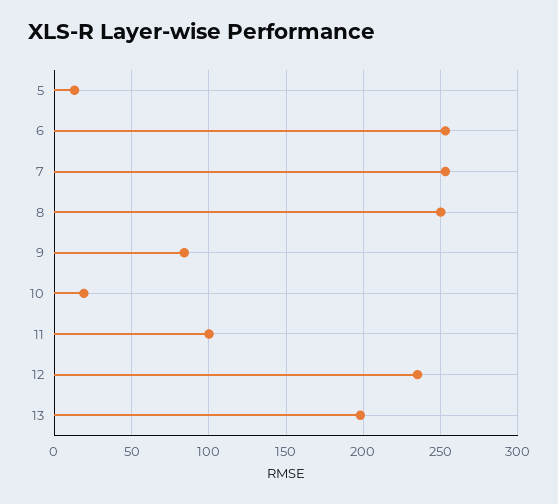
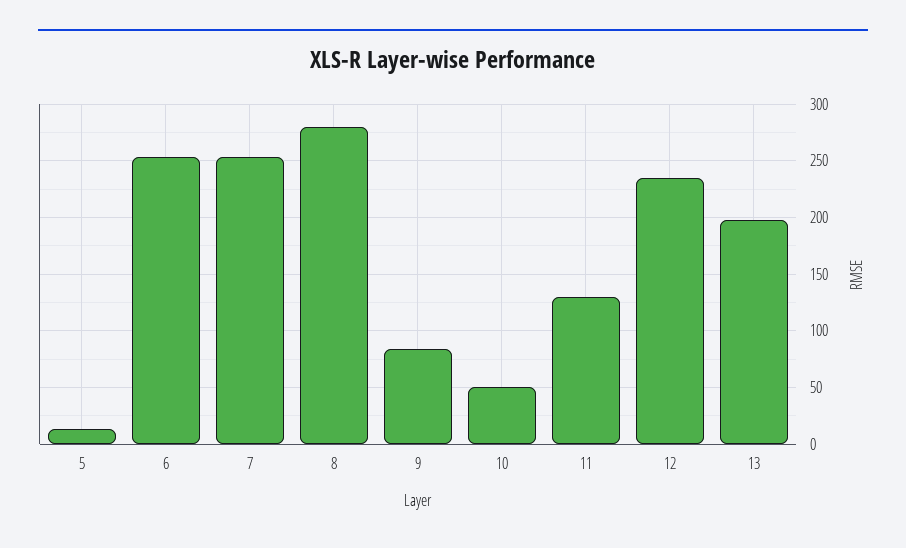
8: 250 -> 280
10: 20 -> 50
11: 100 -> 130

